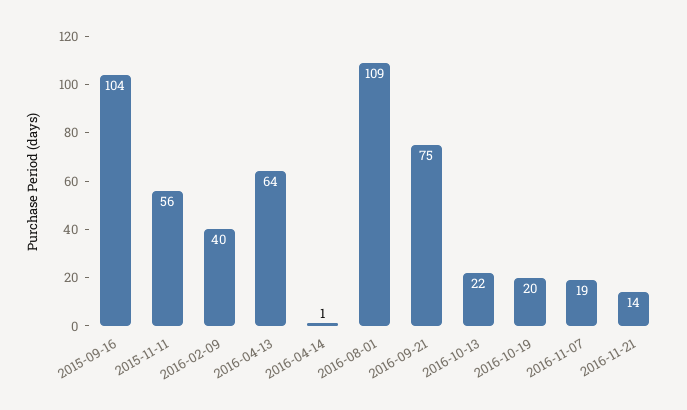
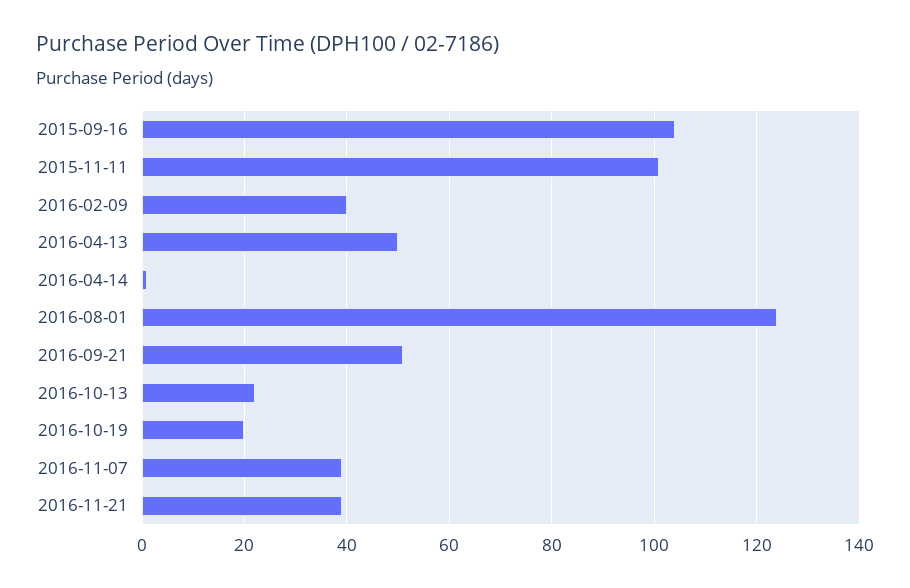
2015-11-11: 56 -> 100
2016-04-13: 64 -> 50
2016-08-01: 109 -> 125
2016-09-21: 75 -> 50
2016-11-07: 19 -> 40
2016-11-21: 14 -> 40

